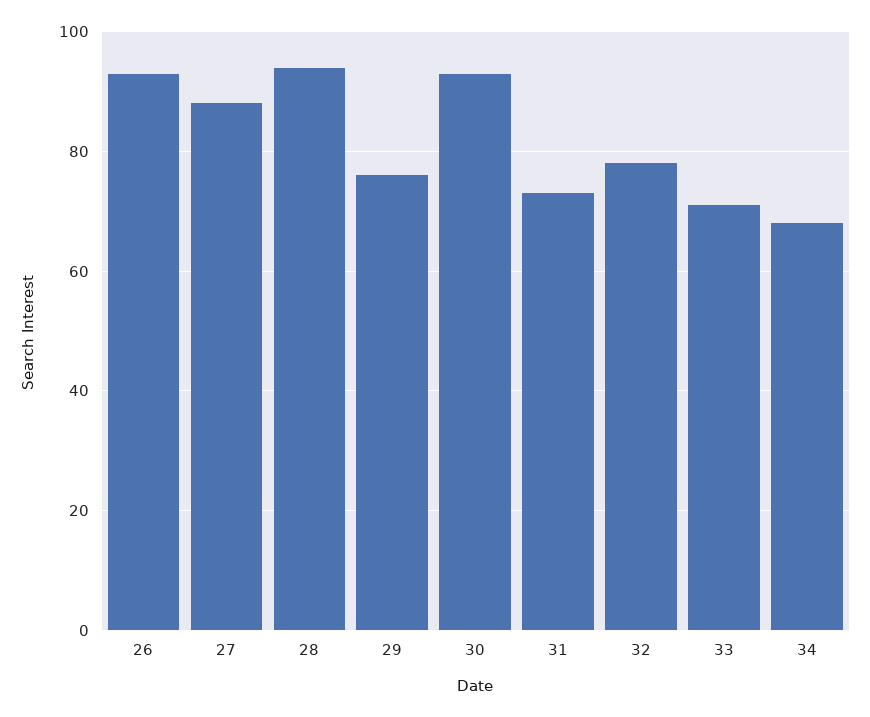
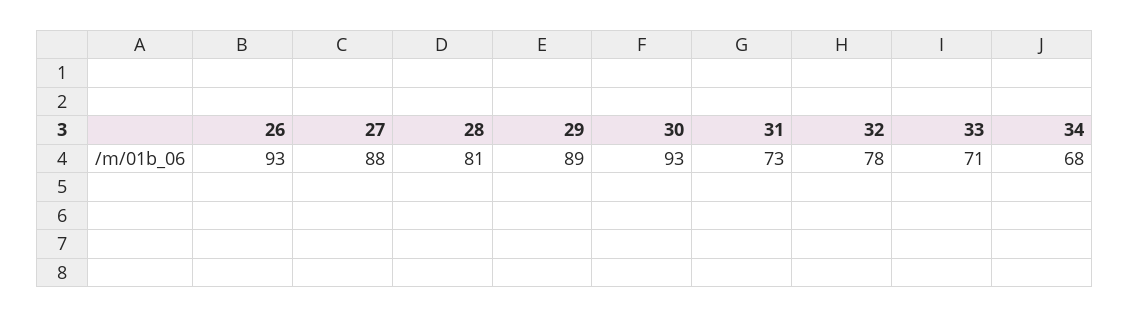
28: 95 -> 81
29: 75 -> 89

